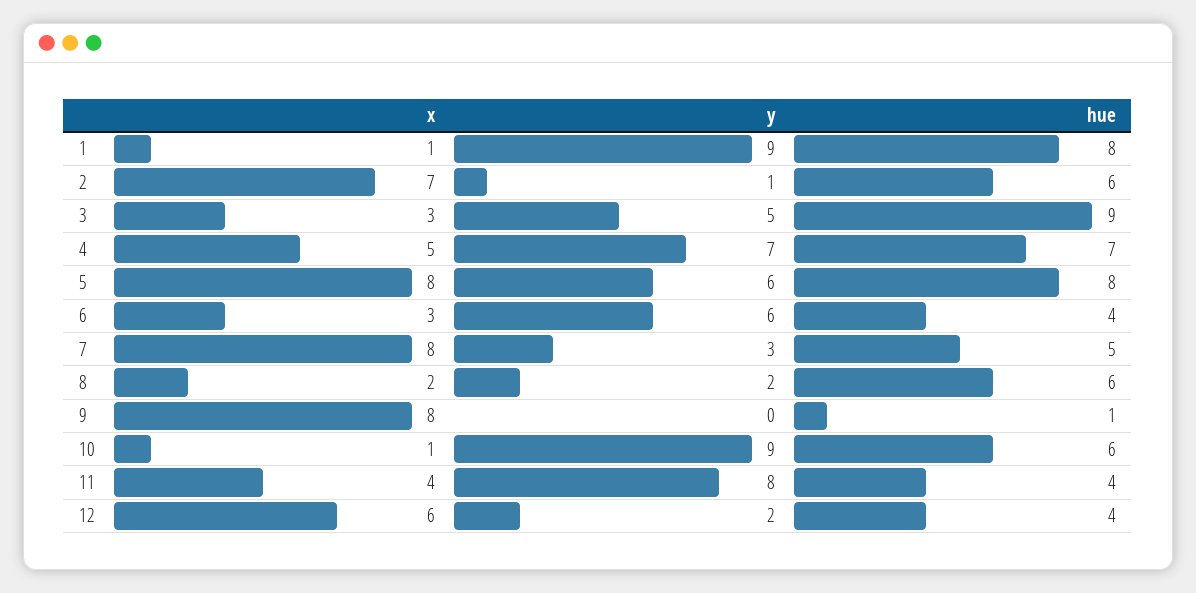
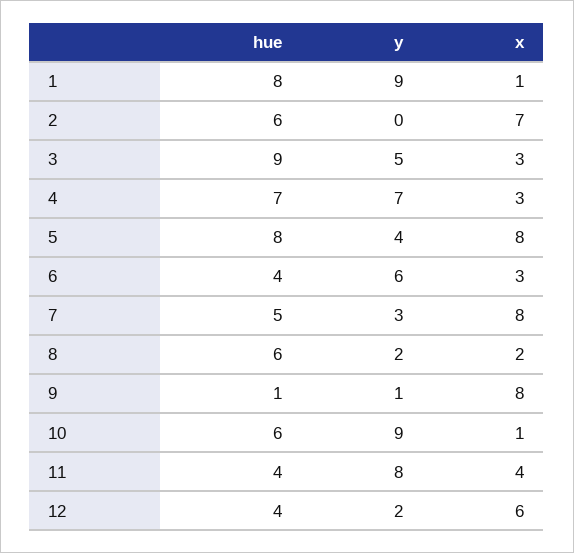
y, 2: 1 -> 0
x, 4: 5 -> 3
y, 5: 6 -> 4
y, 9: 0 -> 1

